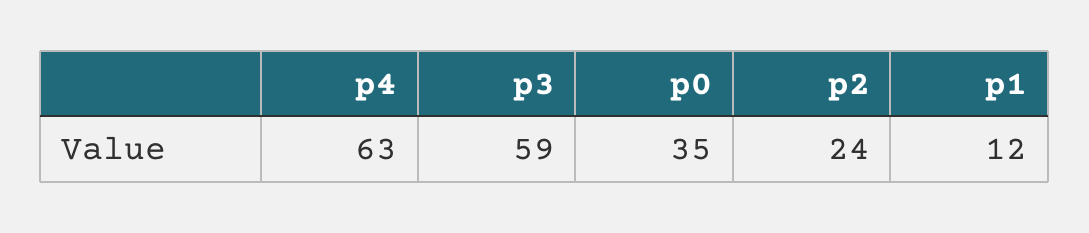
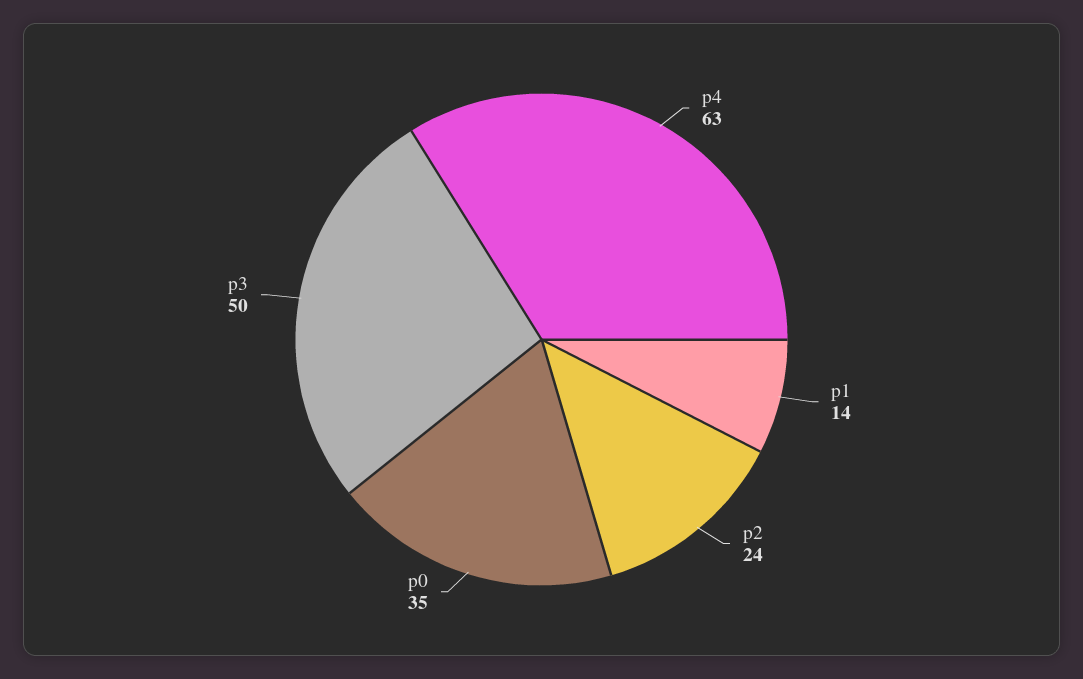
p3: 59 -> 50
p1: 12 -> 14

